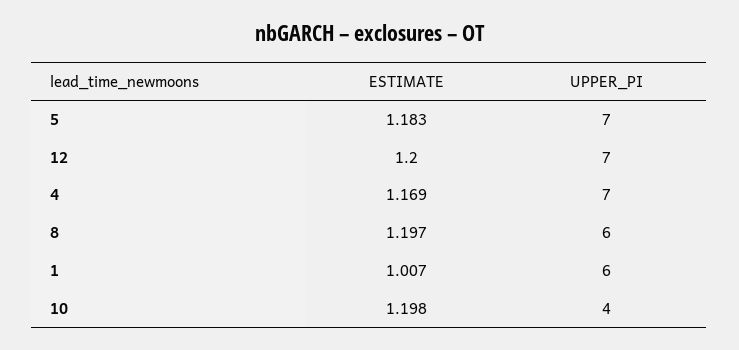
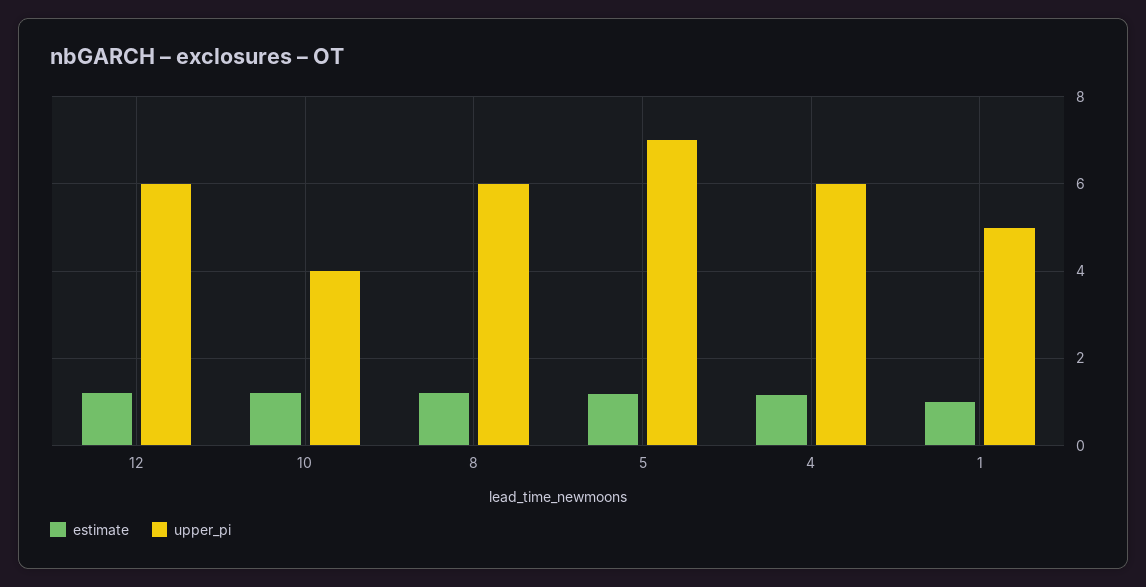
UPPER_PI, 12: 7 -> 6
UPPER_PI, 4: 7 -> 6
UPPER_PI, 1: 6 -> 5

